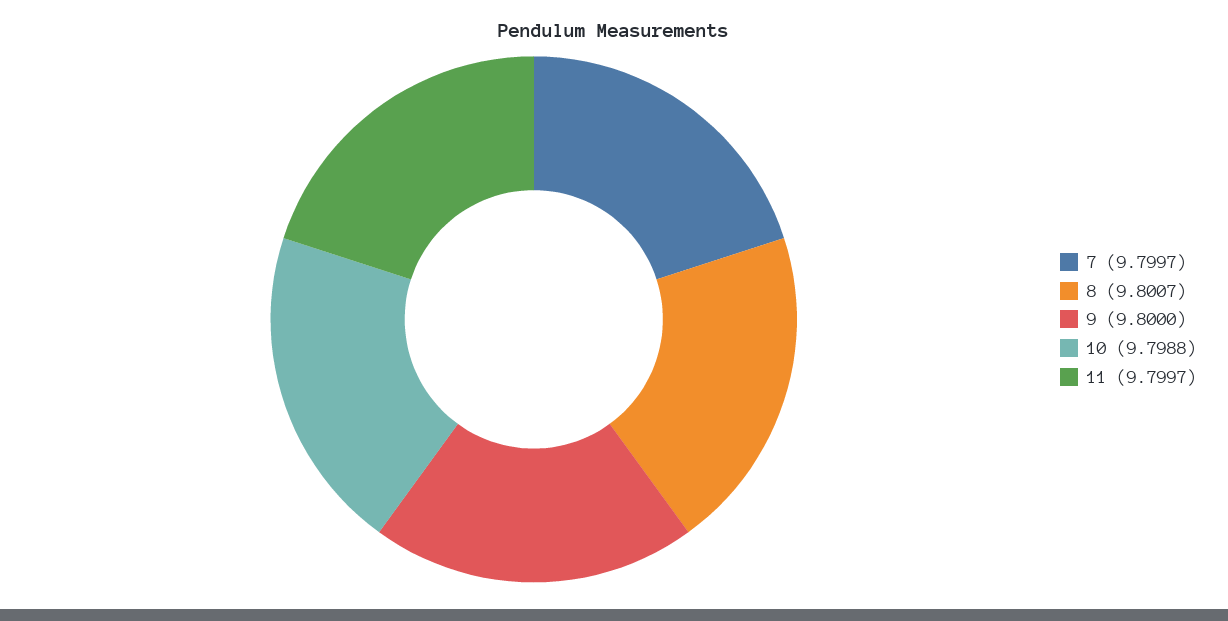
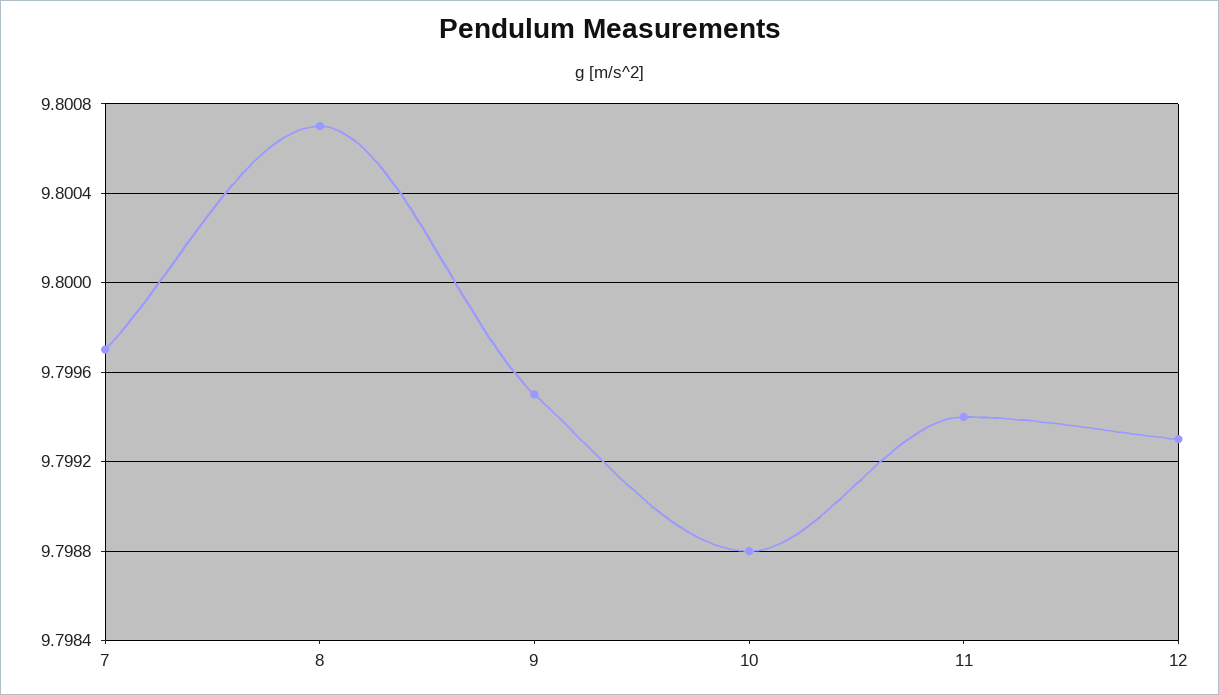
9: 9.8 -> 9.7995
11: 9.7997 -> 9.7994
12: none -> 9.7993

